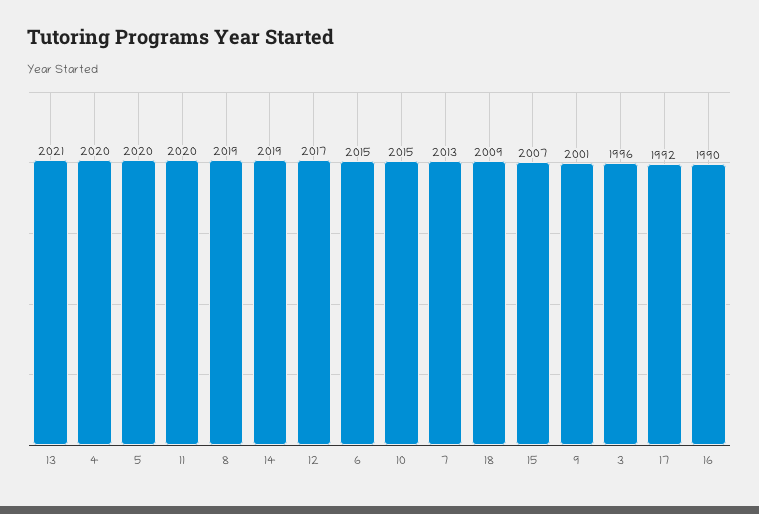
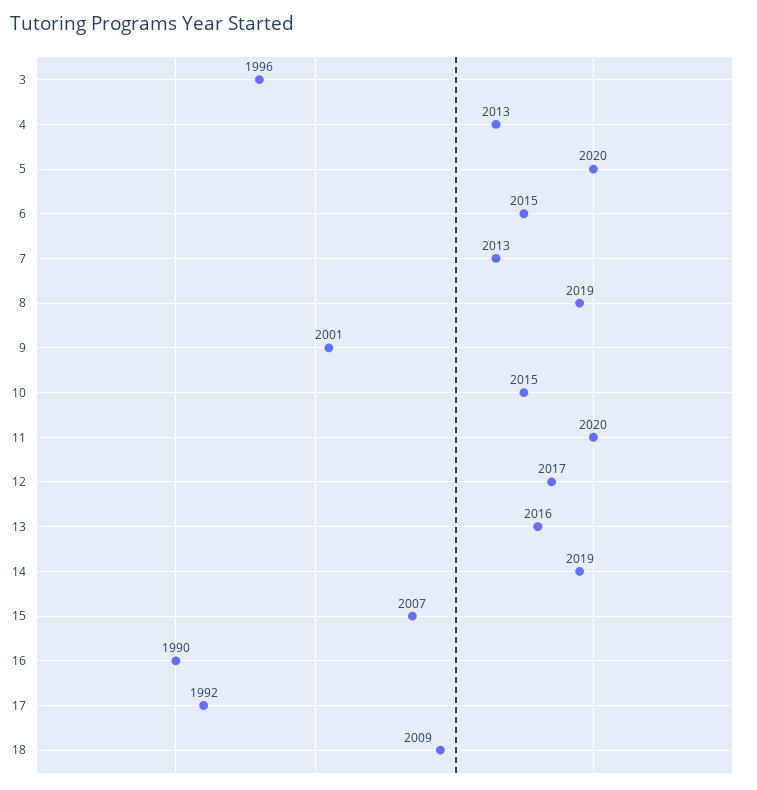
13: 2021 -> 2016
4: 2020 -> 2013

